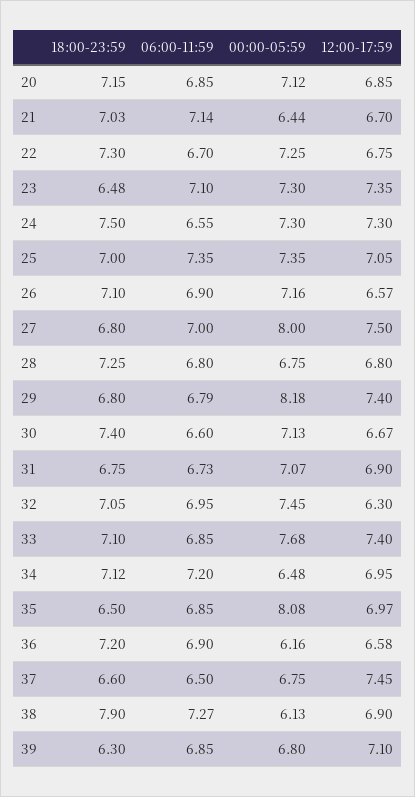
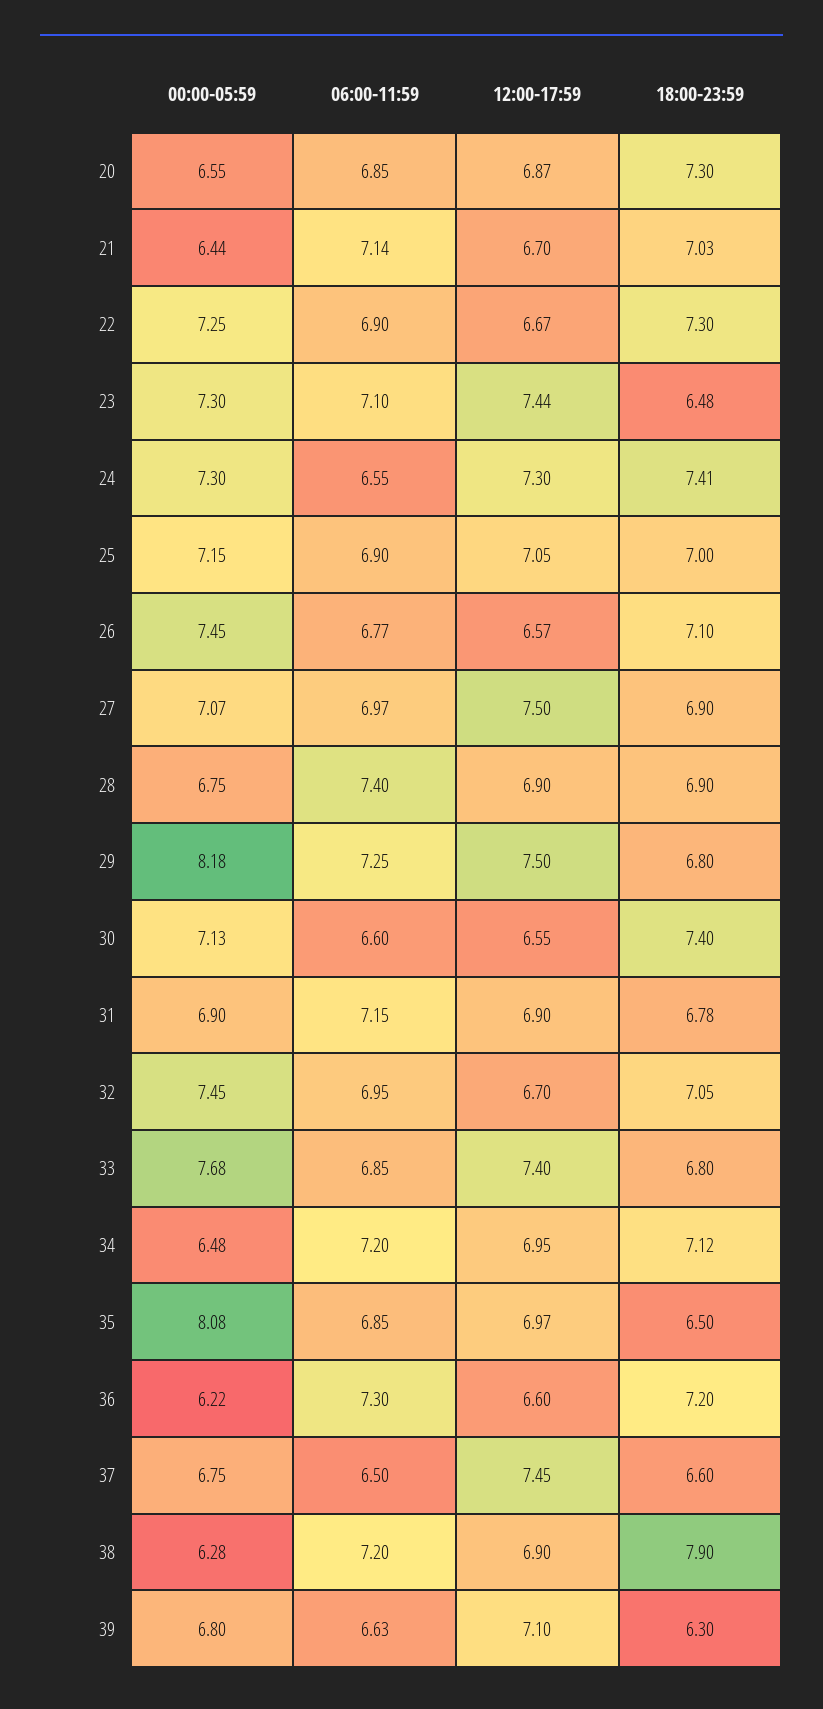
18:00-23:59, 20: 7.15 -> 7.3
00:00-05:59, 20: 7.12 -> 6.55
12:00-17:59, 20: 6.85 -> 6.87
06:00-11:59, 22: 6.7 -> 6.9
12:00-17:59, 22: 6.75 -> 6.67
12:00-17:59, 23: 7.35 -> 7.44
18:00-23:59, 24: 7.5 -> 7.41
06:00-11:59, 25: 7.35 -> 6.9
00:00-05:59, 25: 7.35 -> 7.15
06:00-11:59, 26: 6.9 -> 6.77
00:00-05:59, 26: 7.16 -> 7.45
18:00-23:59, 27: 6.8 -> 6.9
06:00-11:59, 27: 7 -> 6.97
00:00-05:59, 27: 8 -> 7.07
18:00-23:59, 28: 7.25 -> 6.9
06:00-11:59, 28: 6.8 -> 7.4
12:00-17:59, 28: 6.8 -> 6.9
06:00-11:59, 29: 6.79 -> 7.25
12:00-17:59, 29: 7.4 -> 7.5
12:00-17:59, 30: 6.67 -> 6.55
18:00-23:59, 31: 6.75 -> 6.78
06:00-11:59, 31: 6.73 -> 7.15
00:00-05:59, 31: 7.07 -> 6.9
12:00-17:59, 32: 6.3 -> 6.7
18:00-23:59, 33: 7.1 -> 6.8
06:00-11:59, 36: 6.9 -> 7.3
00:00-05:59, 36: 6.16 -> 6.22
12:00-17:59, 36: 6.58 -> 6.6
06:00-11:59, 38: 7.27 -> 7.2
00:00-05:59, 38: 6.13 -> 6.28
06:00-11:59, 39: 6.85 -> 6.63

